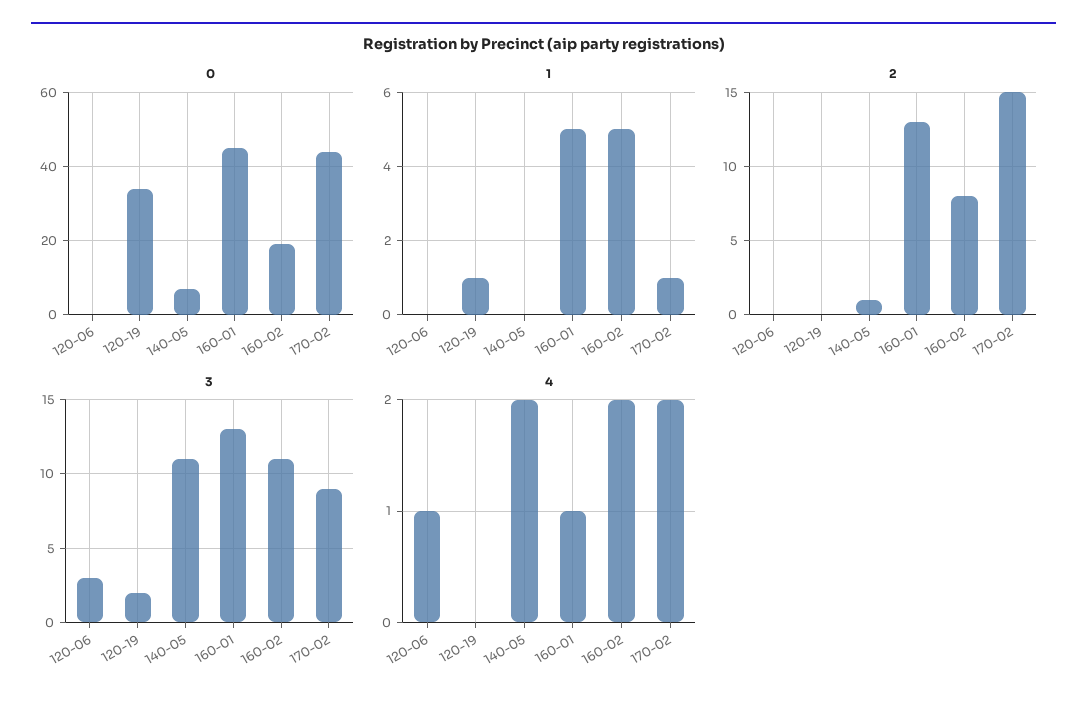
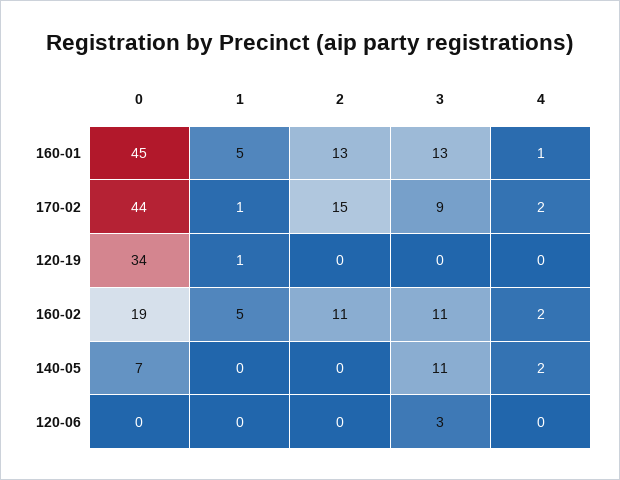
2, 140-05: 1 -> 0
2, 160-02: 8 -> 11
3, 120-19: 2 -> 0
4, 120-06: 1 -> 0

